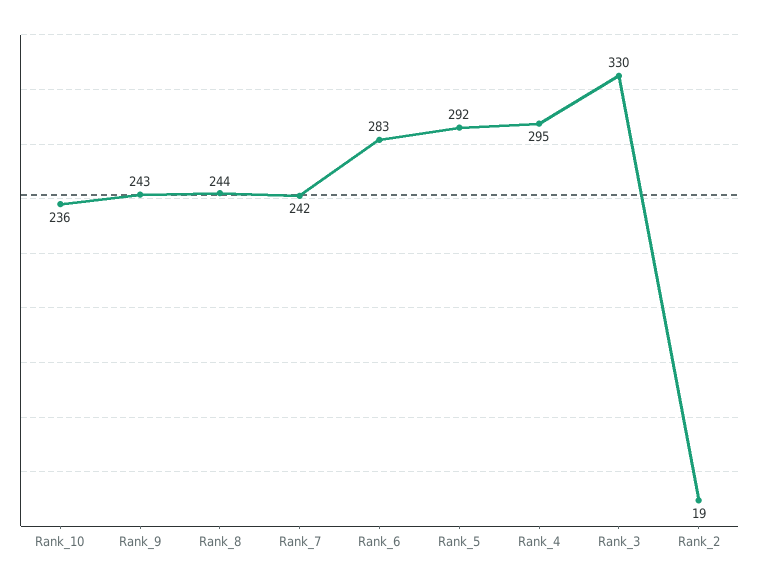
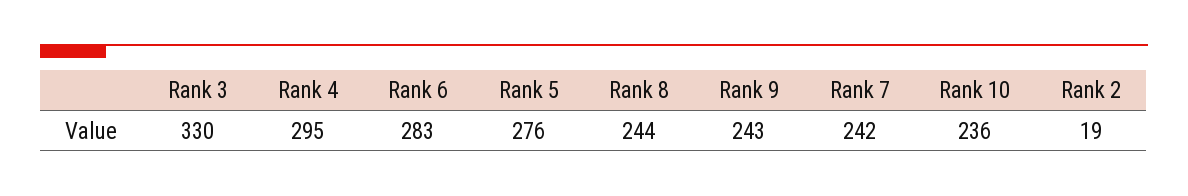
Rank_5: 292 -> 276

